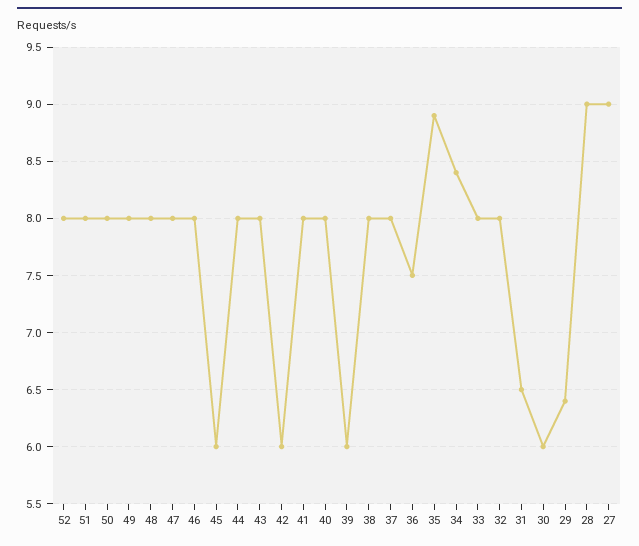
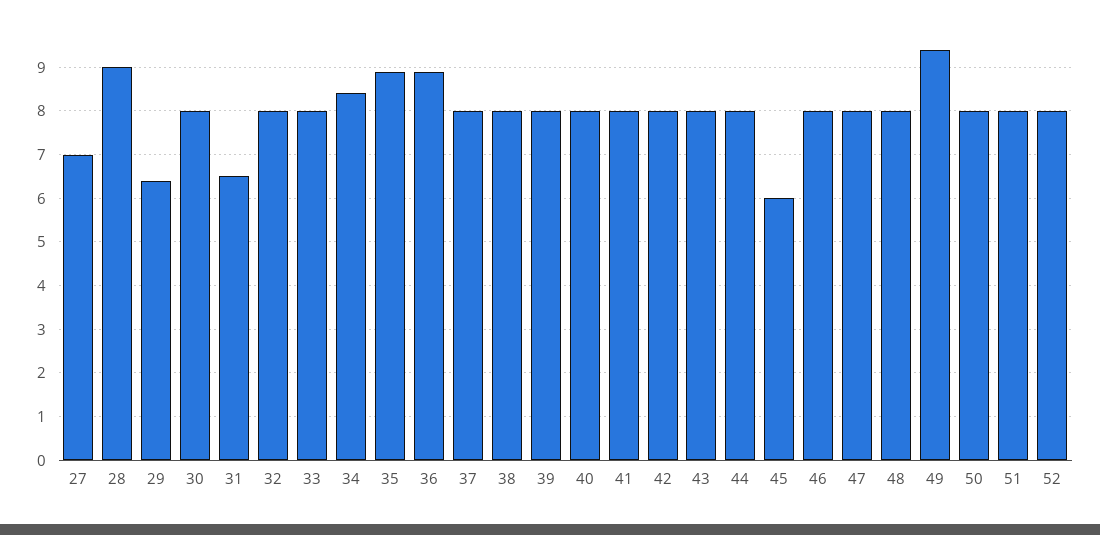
49: 8 -> 9.5
42: 6 -> 8
39: 6 -> 8
36: 7.5 -> 9
30: 6 -> 8
27: 9 -> 7

